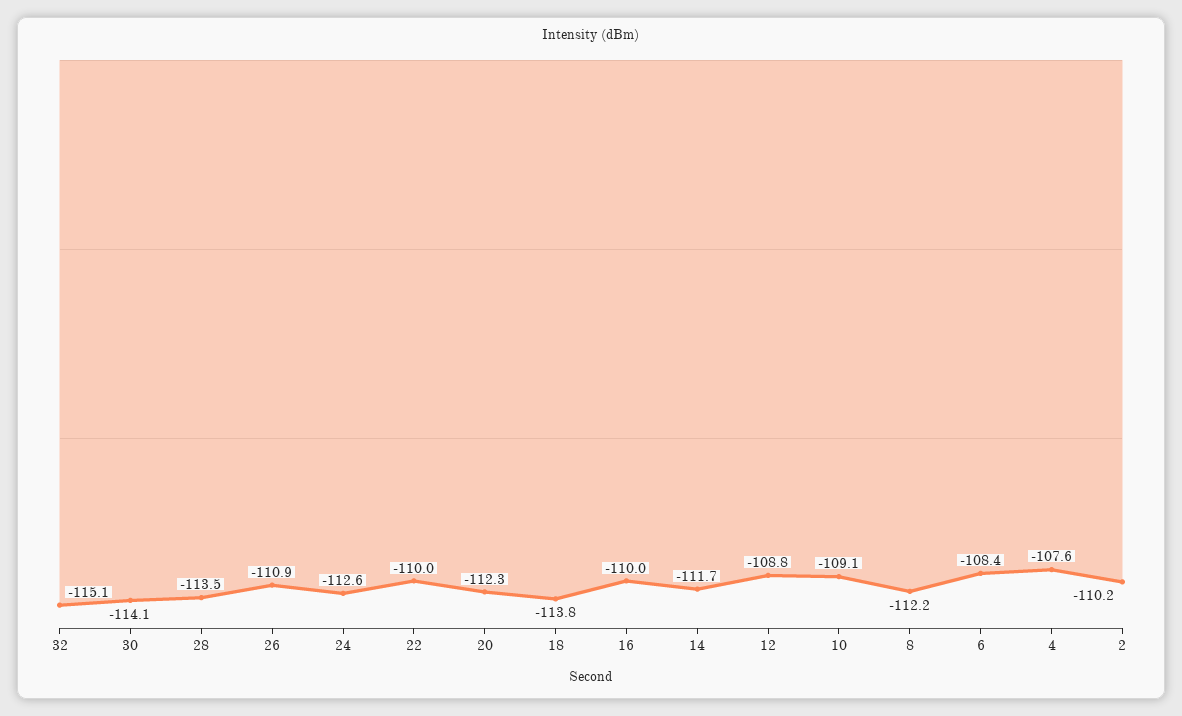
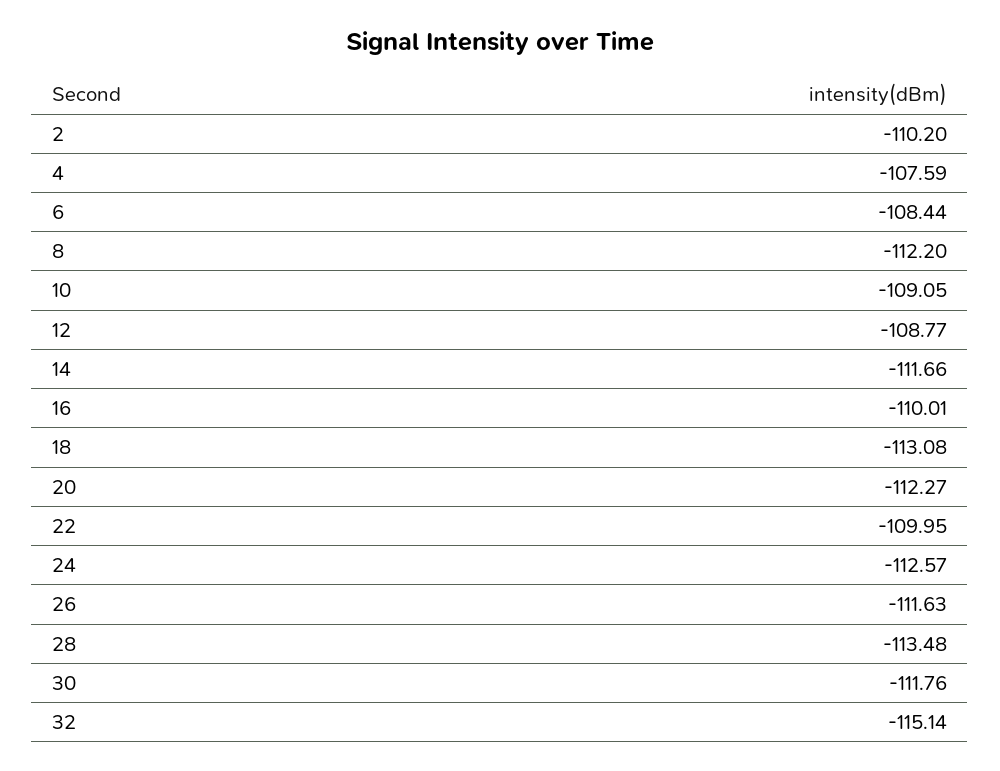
30: -114.1 -> -111.76
26: -110.9 -> -111.63
18: -113.8 -> -113.08

